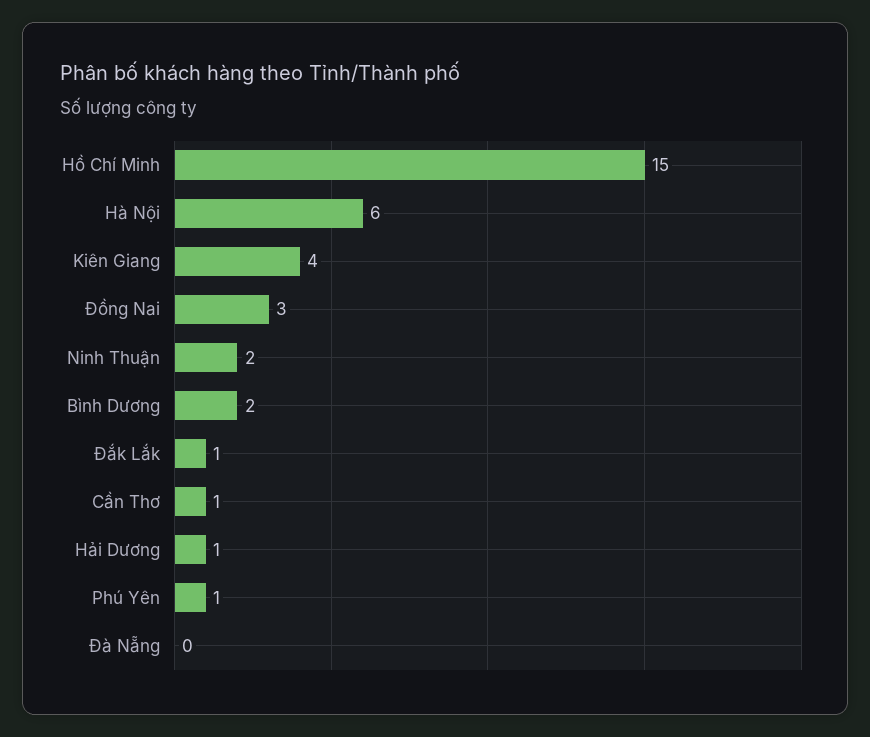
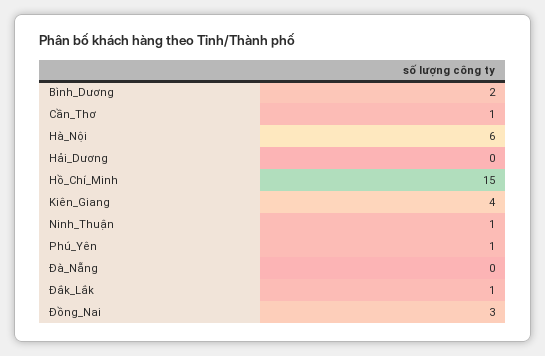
Ninh Thuận: 2 -> 1
Hải Dương: 1 -> 0

